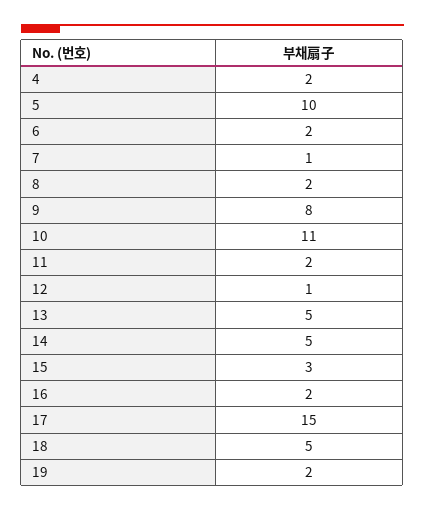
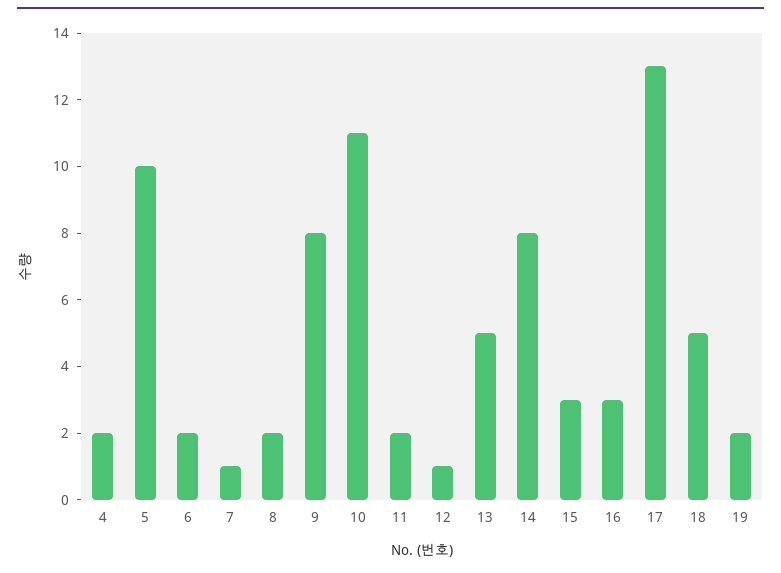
14: 5 -> 8
16: 2 -> 3
17: 15 -> 13

